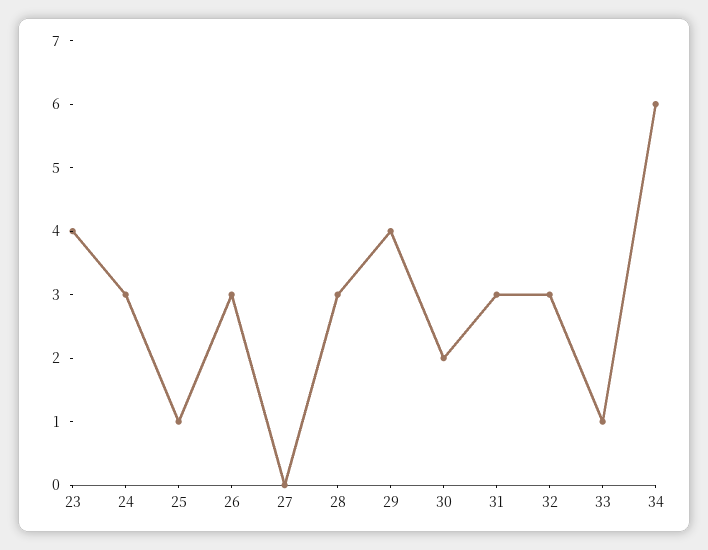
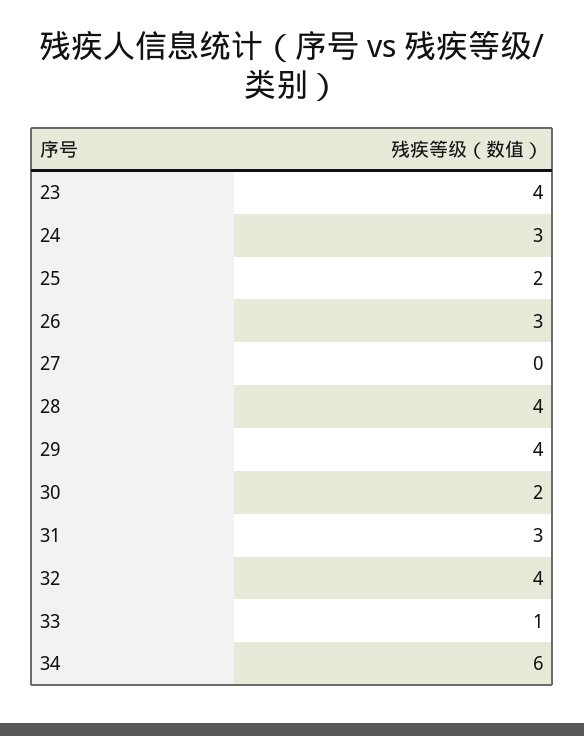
25: 1 -> 2
28: 3 -> 4
32: 3 -> 4

